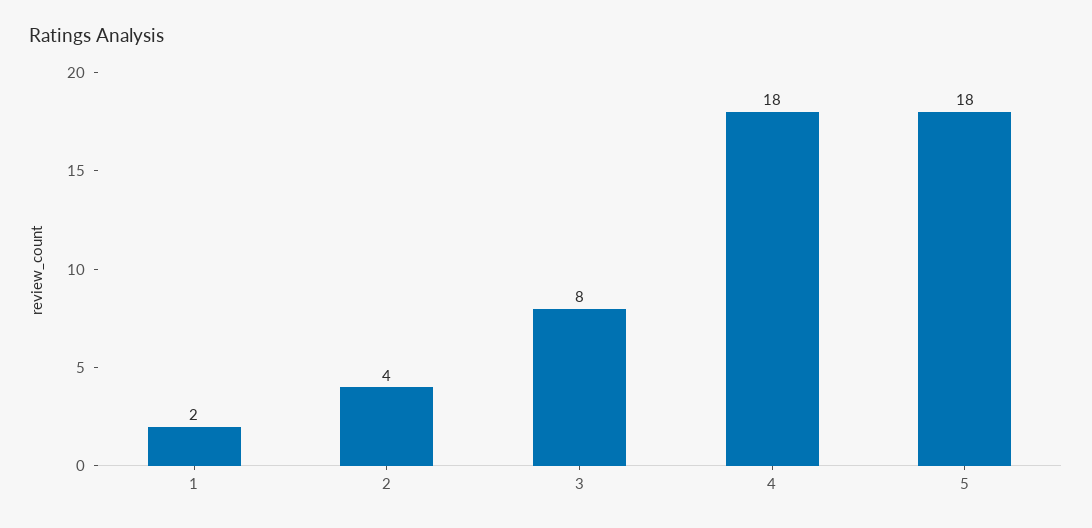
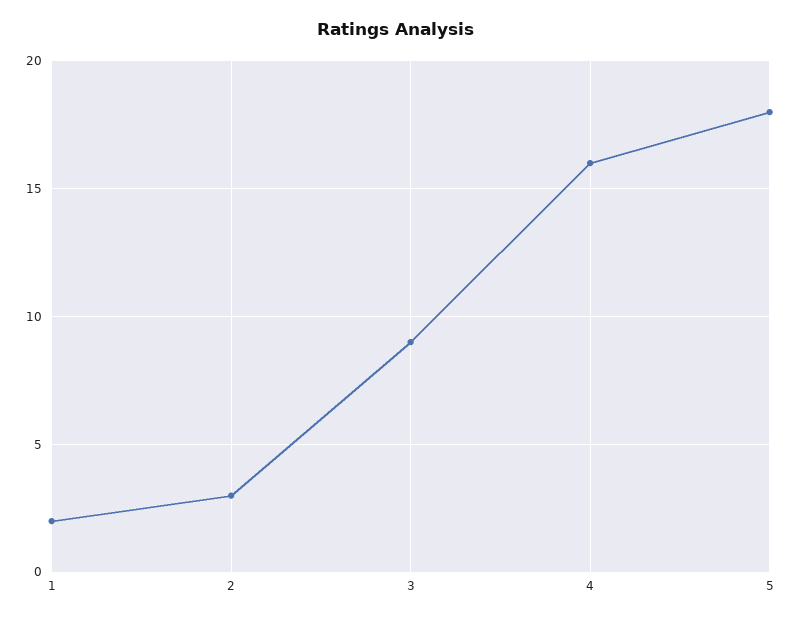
2: 4 -> 3
3: 8 -> 9
4: 18 -> 16

